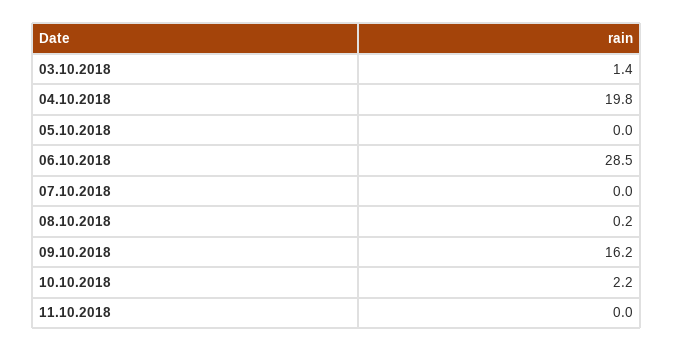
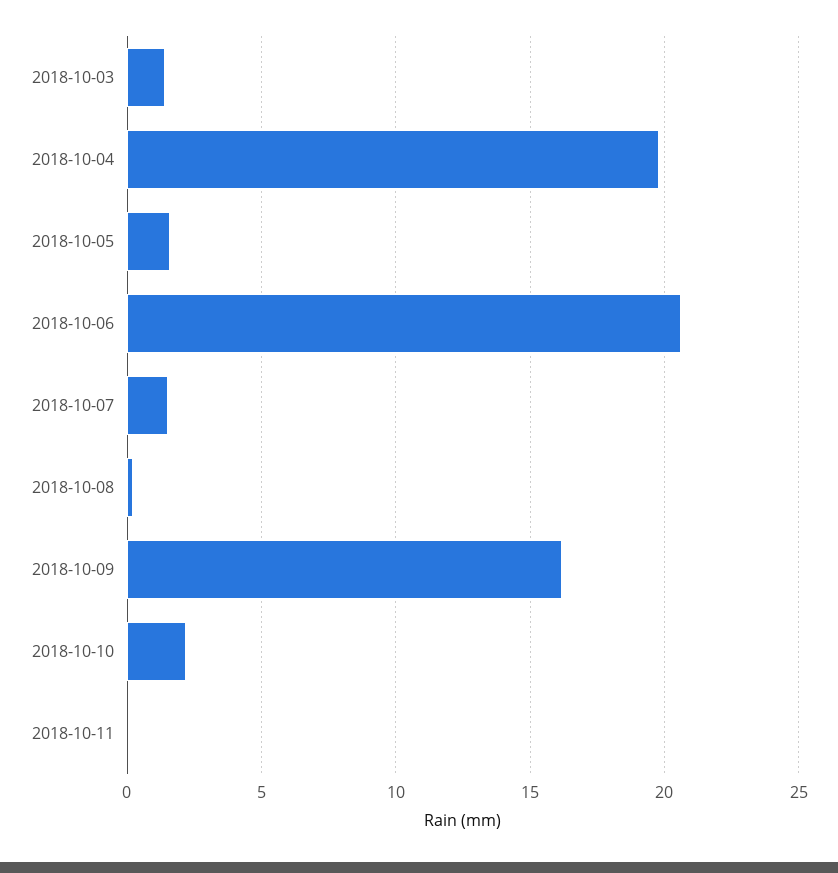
05.10.2018: 0 -> 1.5
06.10.2018: 28.5 -> 20.5
07.10.2018: 0 -> 1.5

